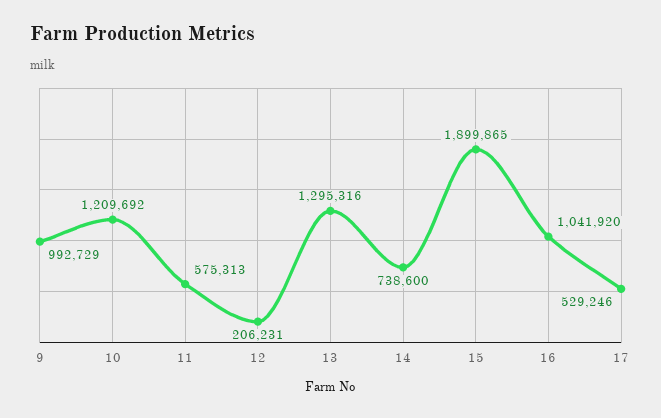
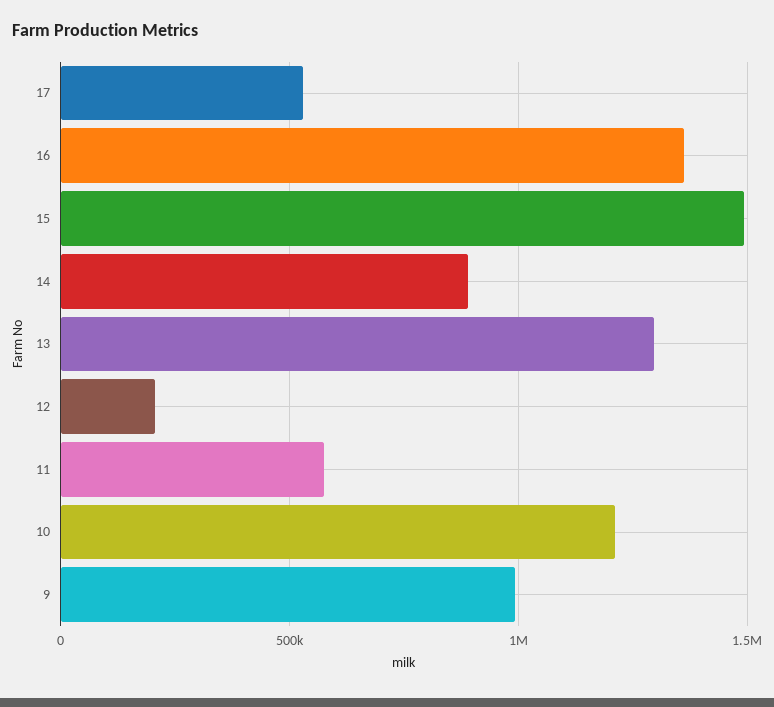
14: 738600 -> 900000
15: 1899865 -> 1500000
16: 1041920 -> 1350000

